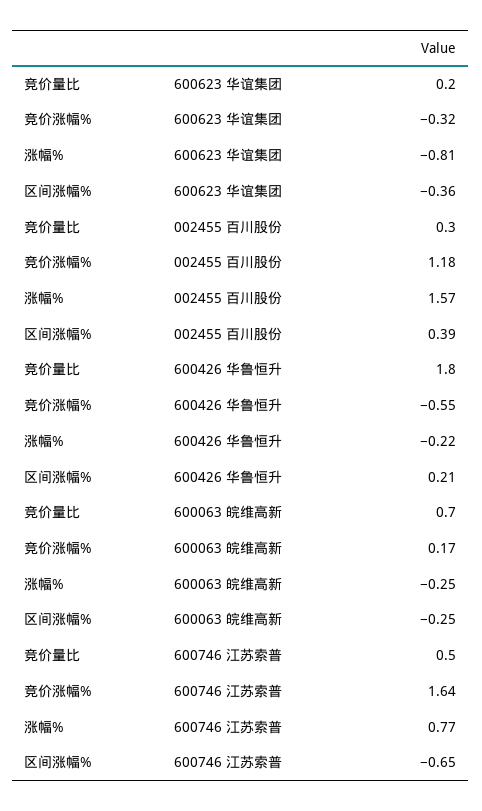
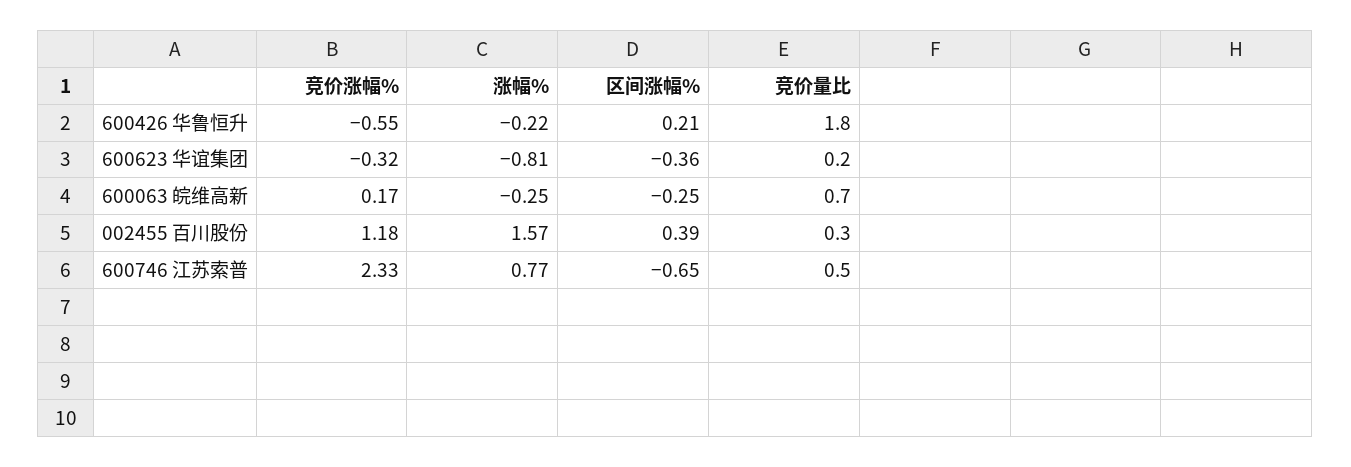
竞价涨幅%, 600746 江苏索普: 1.64 -> 2.33

